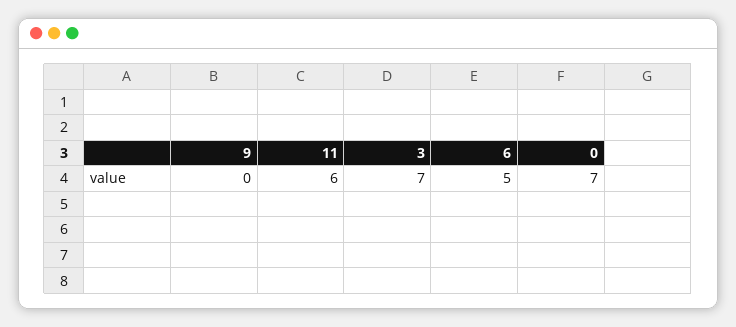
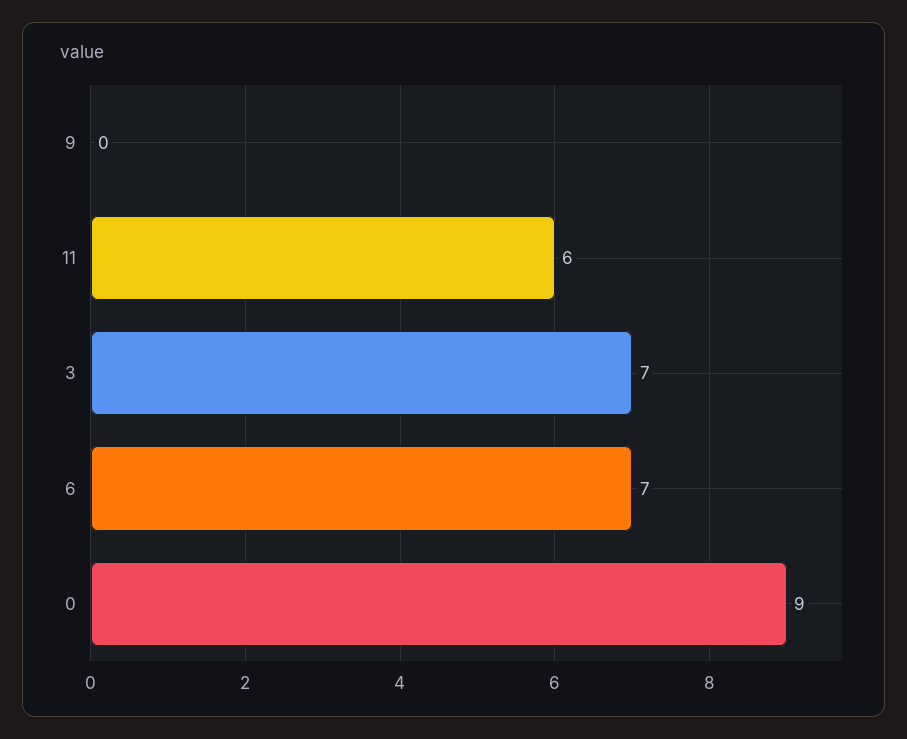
6: 5 -> 7
0: 7 -> 9

